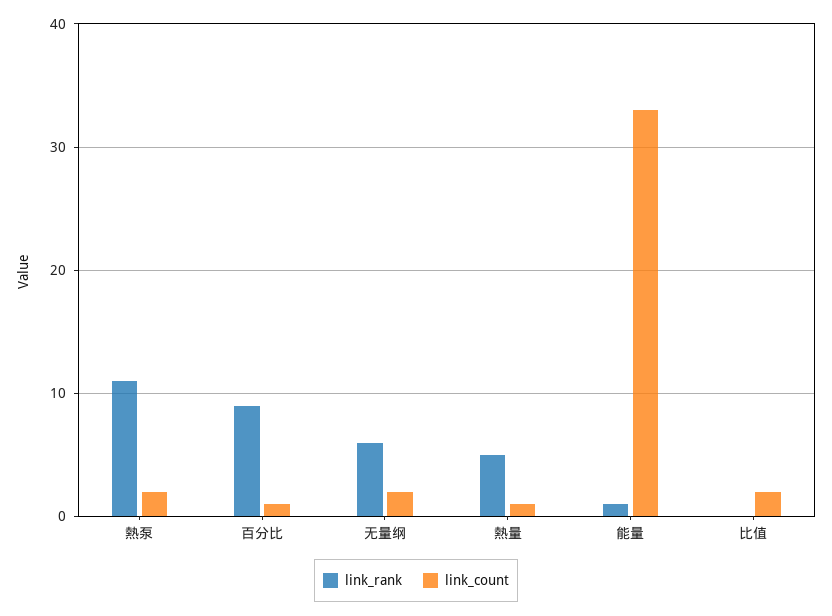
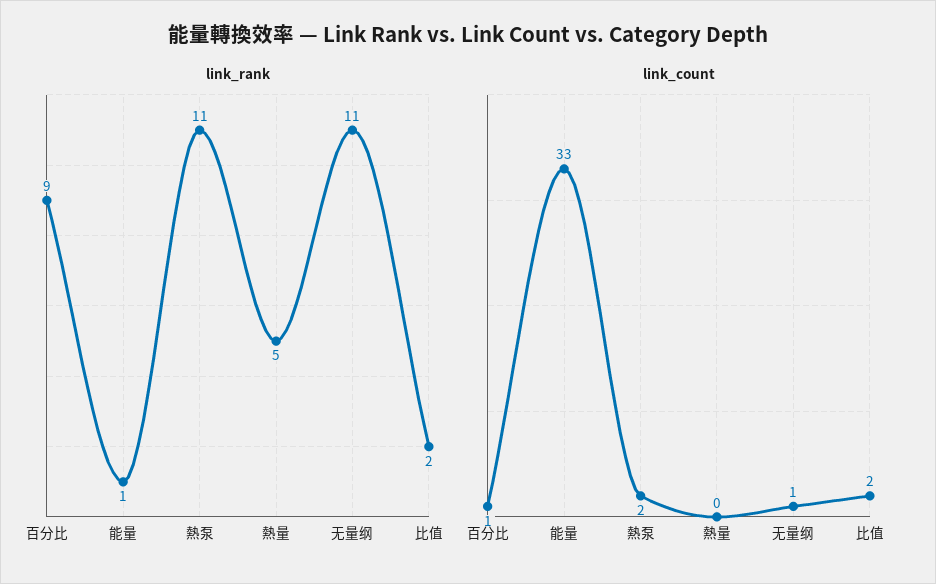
link_rank, 无量纲: 6 -> 11
link_count, 无量纲: 2 -> 1
link_count, 熱量: 1 -> 0
link_rank, 比值: 0 -> 2

